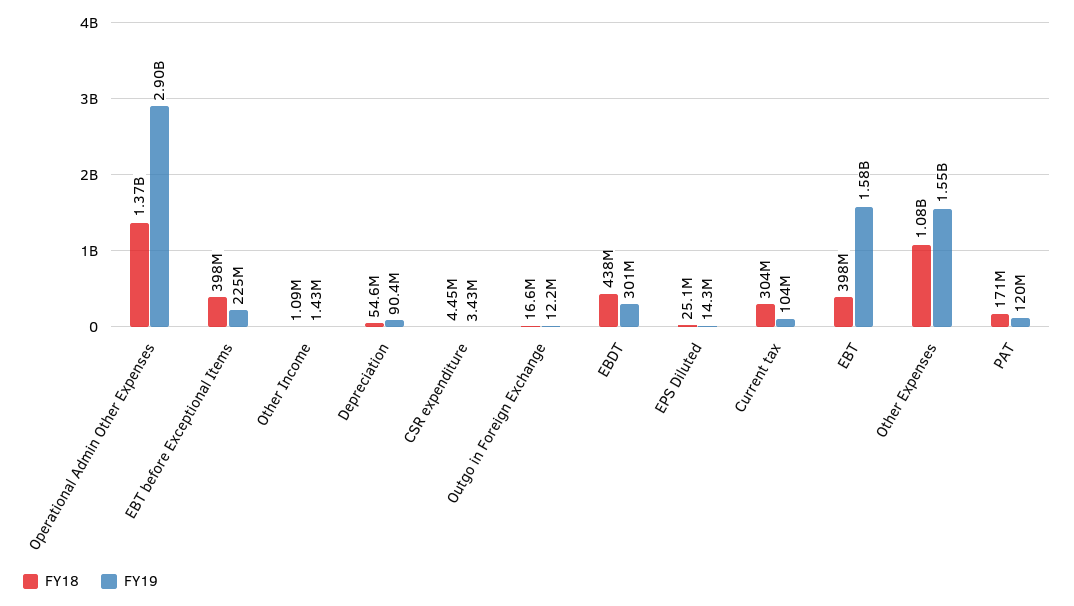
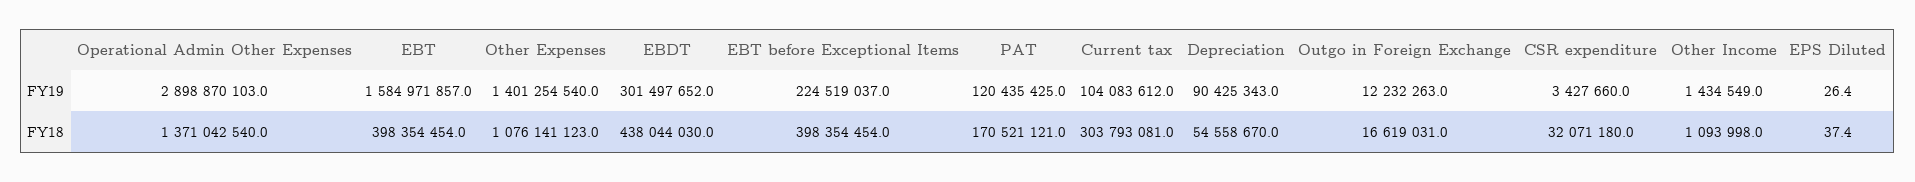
FY18, CSR expenditure: 4450000 -> 32071180
FY18, EPS Diluted: 25100000 -> 37.4
FY19, EPS Diluted: 14300000 -> 26.4
FY19, Other Expenses: 1550000000 -> 1401254540

